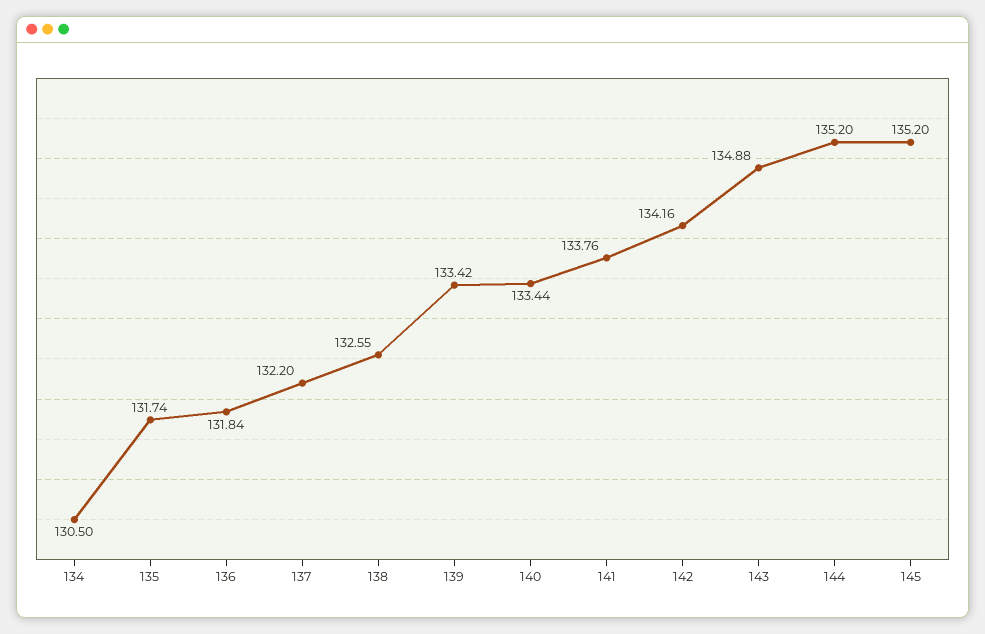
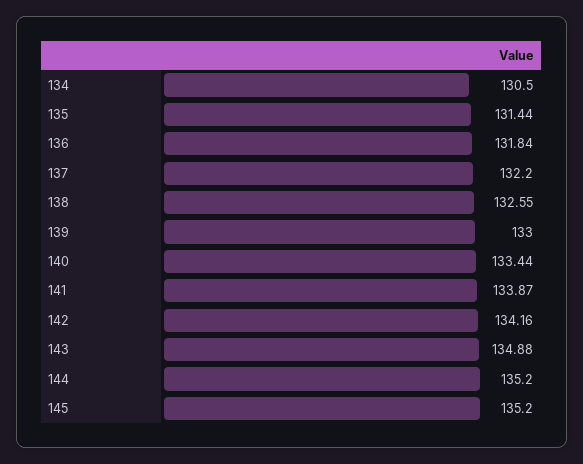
135: 131.74 -> 131.44
139: 133.42 -> 133
141: 133.76 -> 133.87

